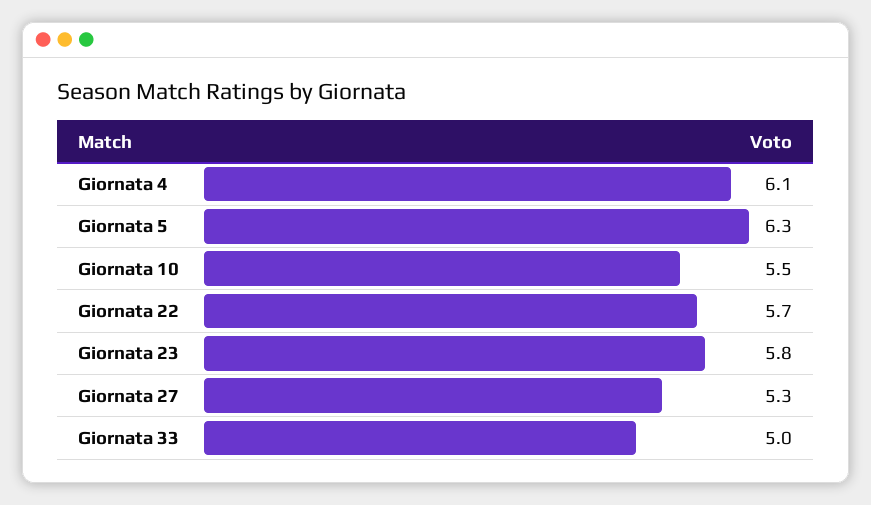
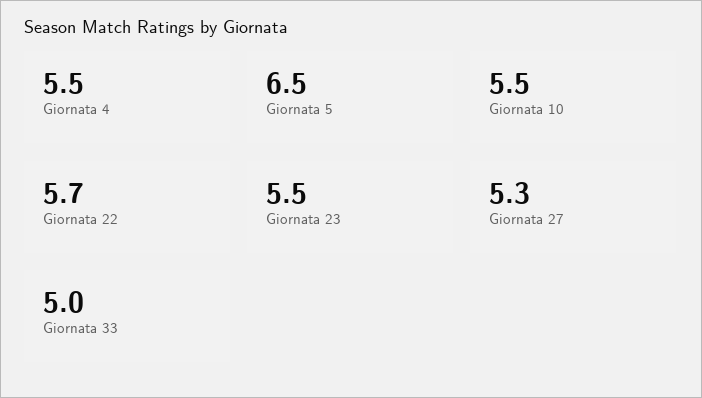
Giornata 4: 6.1 -> 5.5
Giornata 5: 6.3 -> 6.5
Giornata 23: 5.8 -> 5.5

